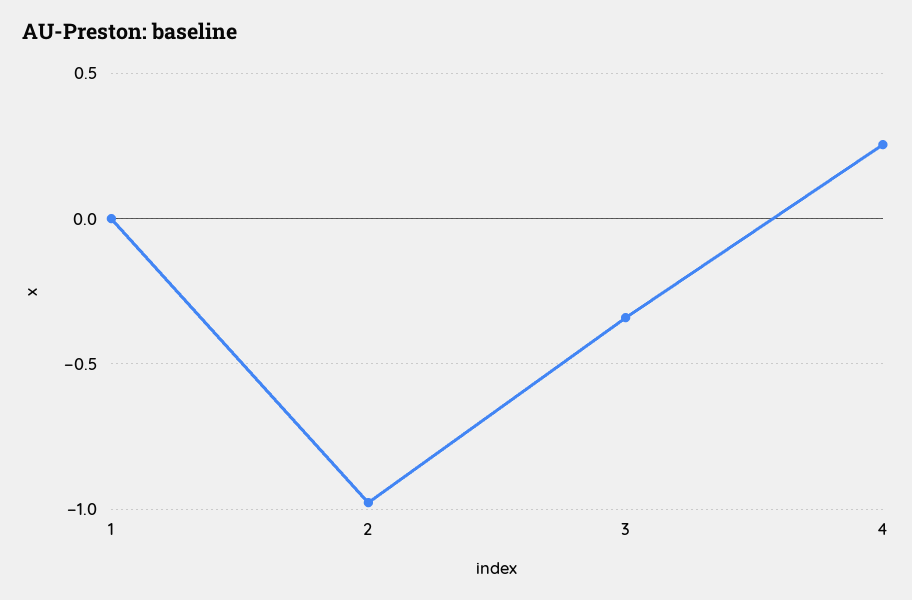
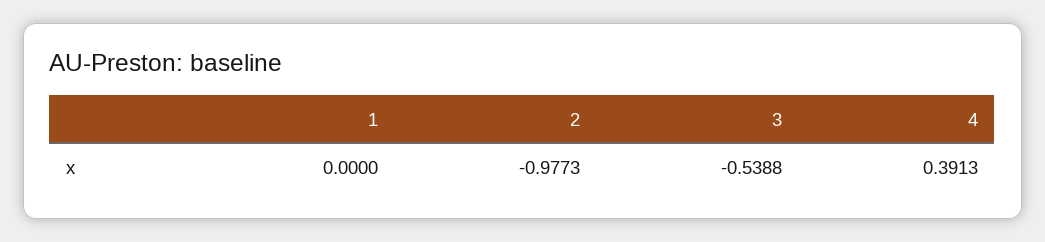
3: -0.35 -> -0.5388
4: 0.25 -> 0.3913

